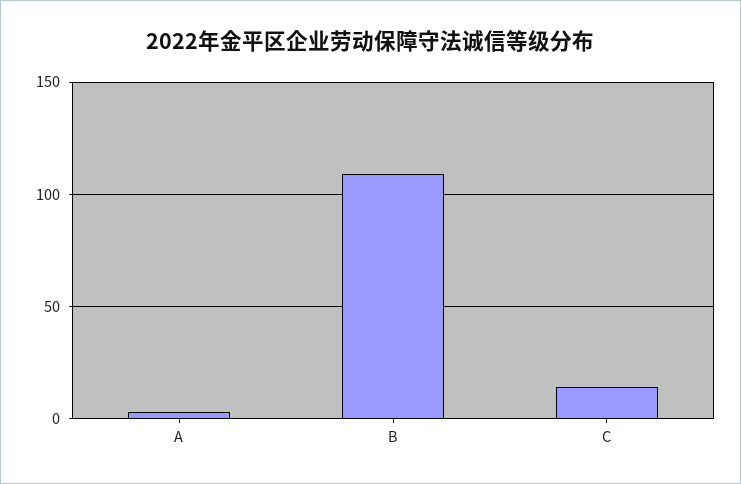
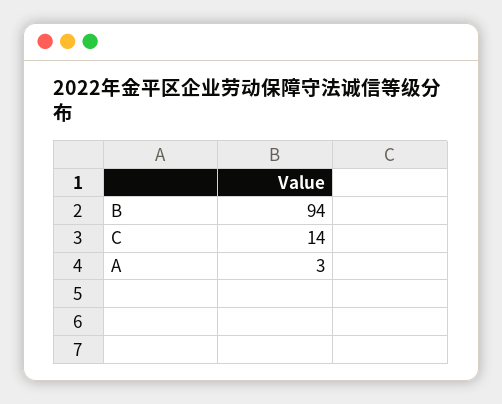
B: 110 -> 94

